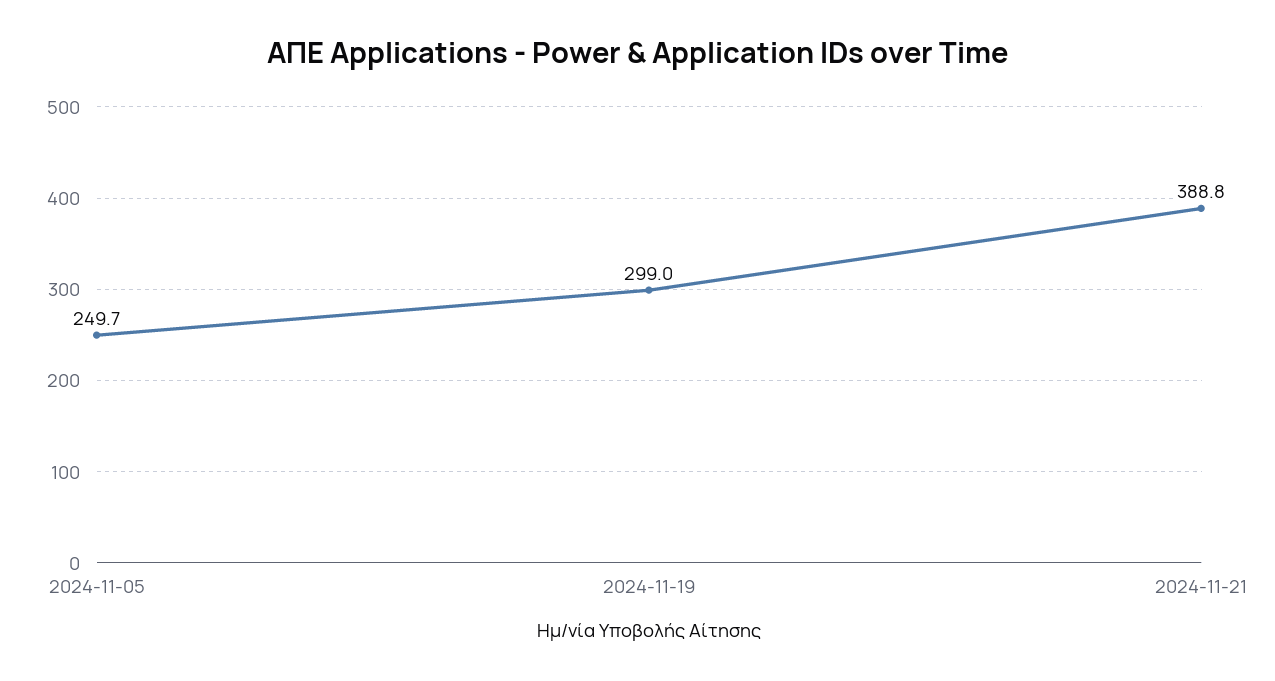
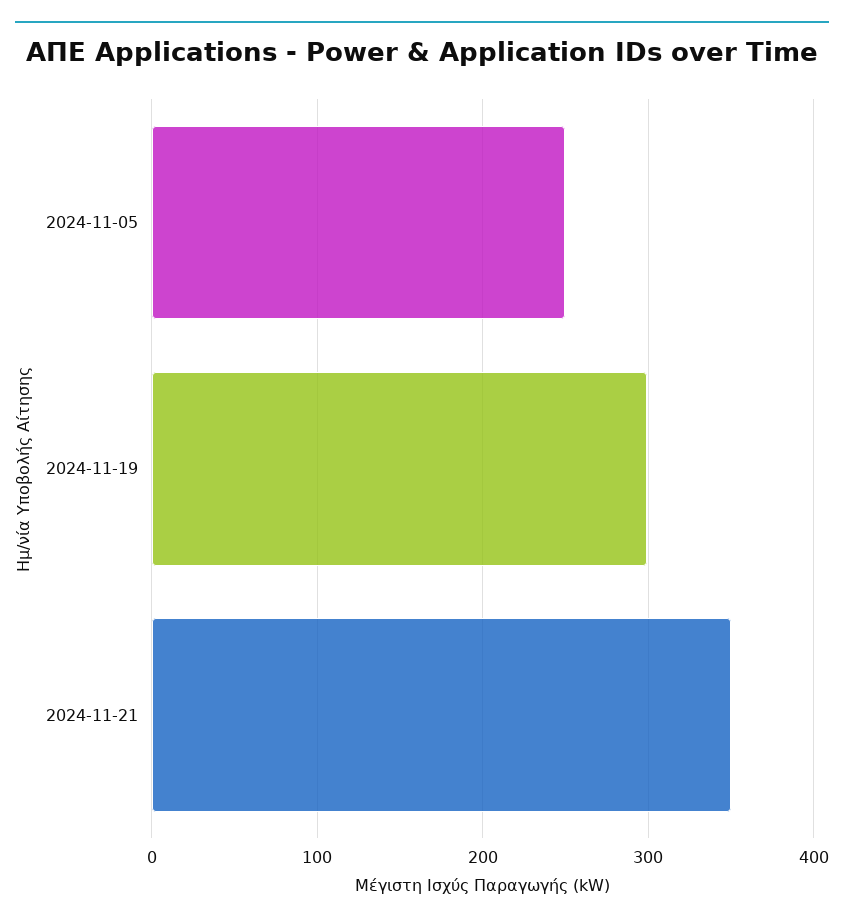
2024-11-21: 388.8 -> 350

